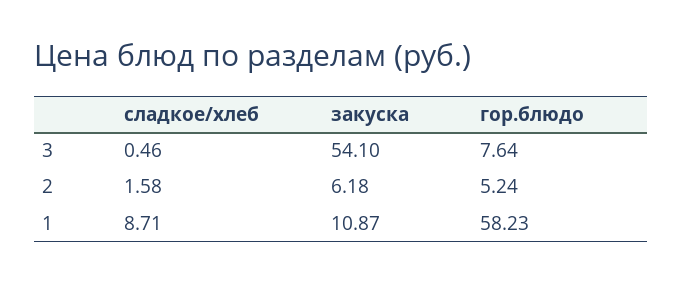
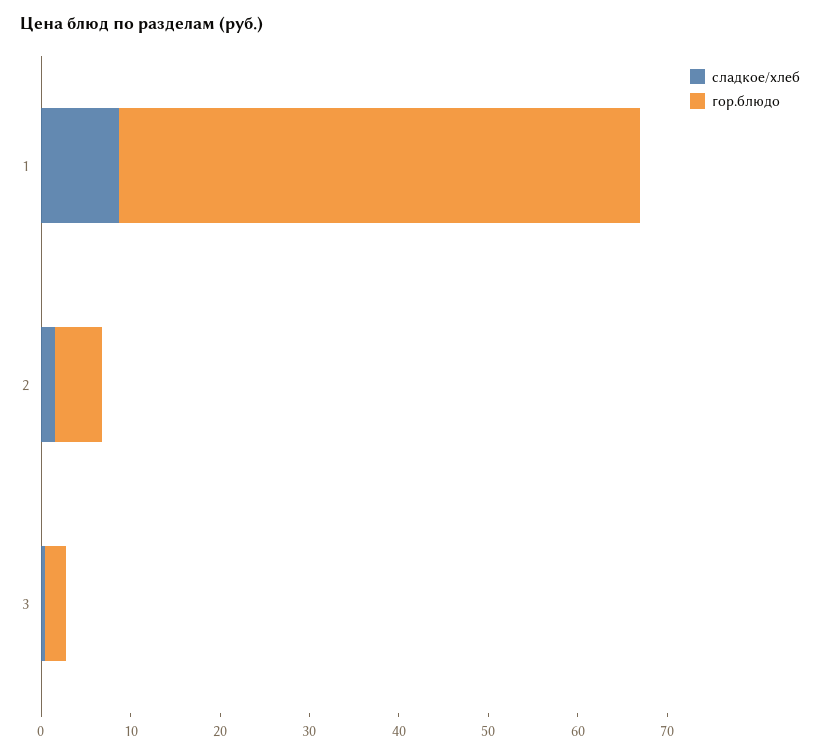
закуска, 3: 54.1 -> none
гор.блюдо, 3: 7.64 -> 2
закуска, 2: 6.18 -> none
закуска, 1: 10.87 -> none

